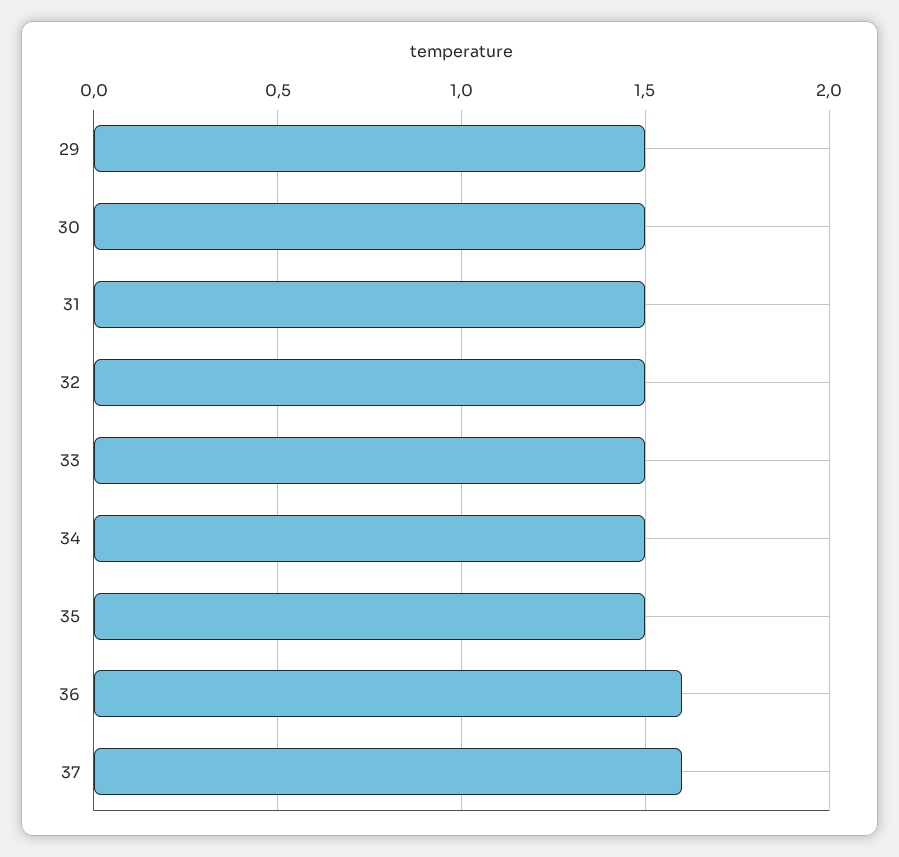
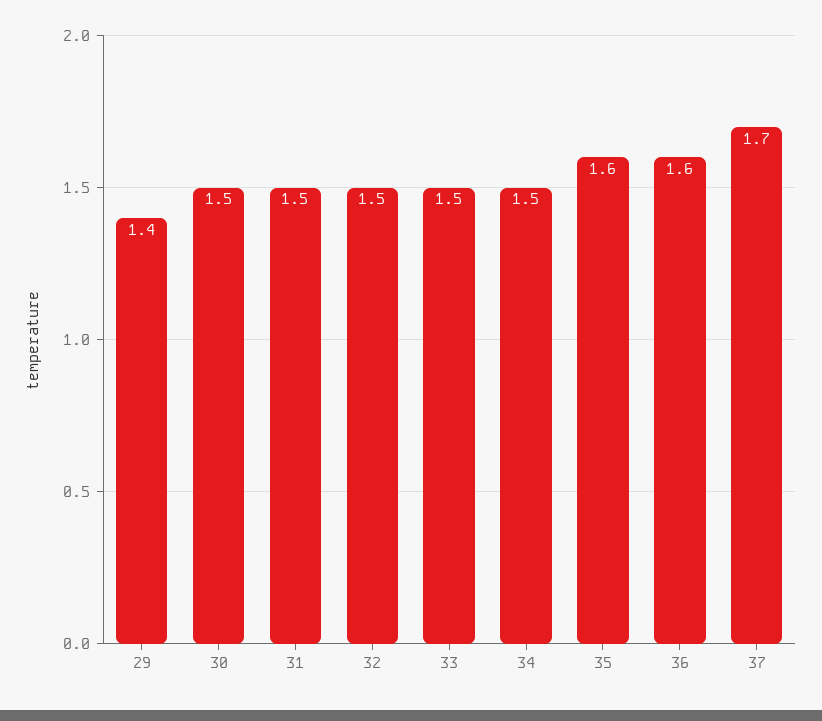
29: 1.5 -> 1.4
35: 1.5 -> 1.6
37: 1.6 -> 1.7

